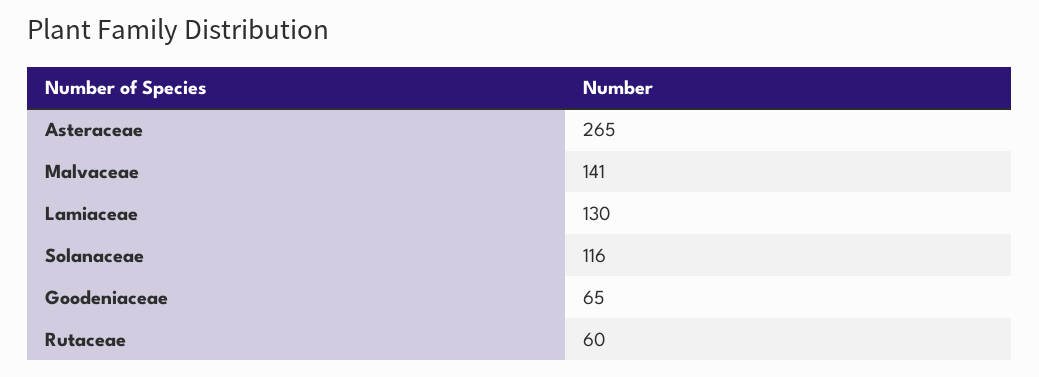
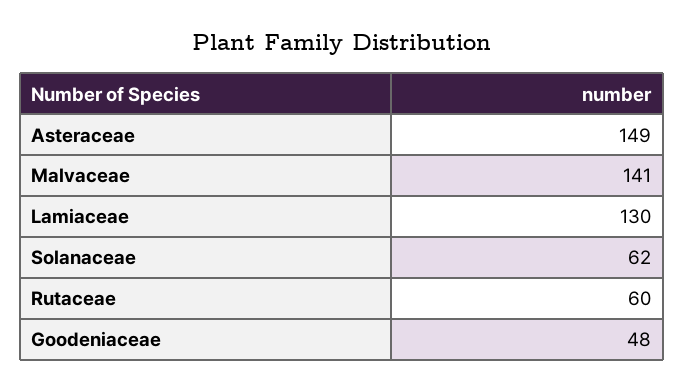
Asteraceae: 265 -> 149
Solanaceae: 116 -> 62
Goodeniaceae: 65 -> 48

